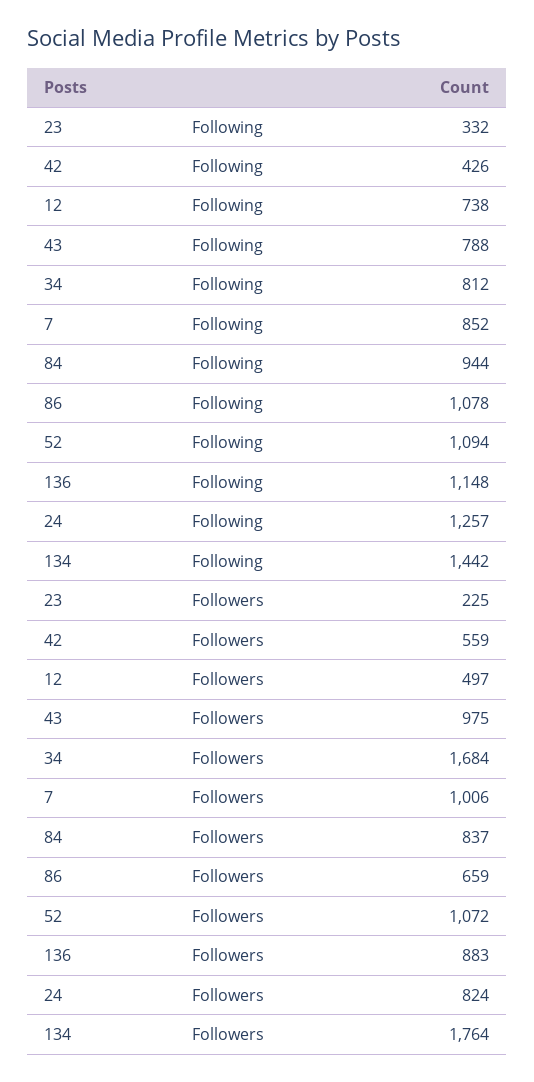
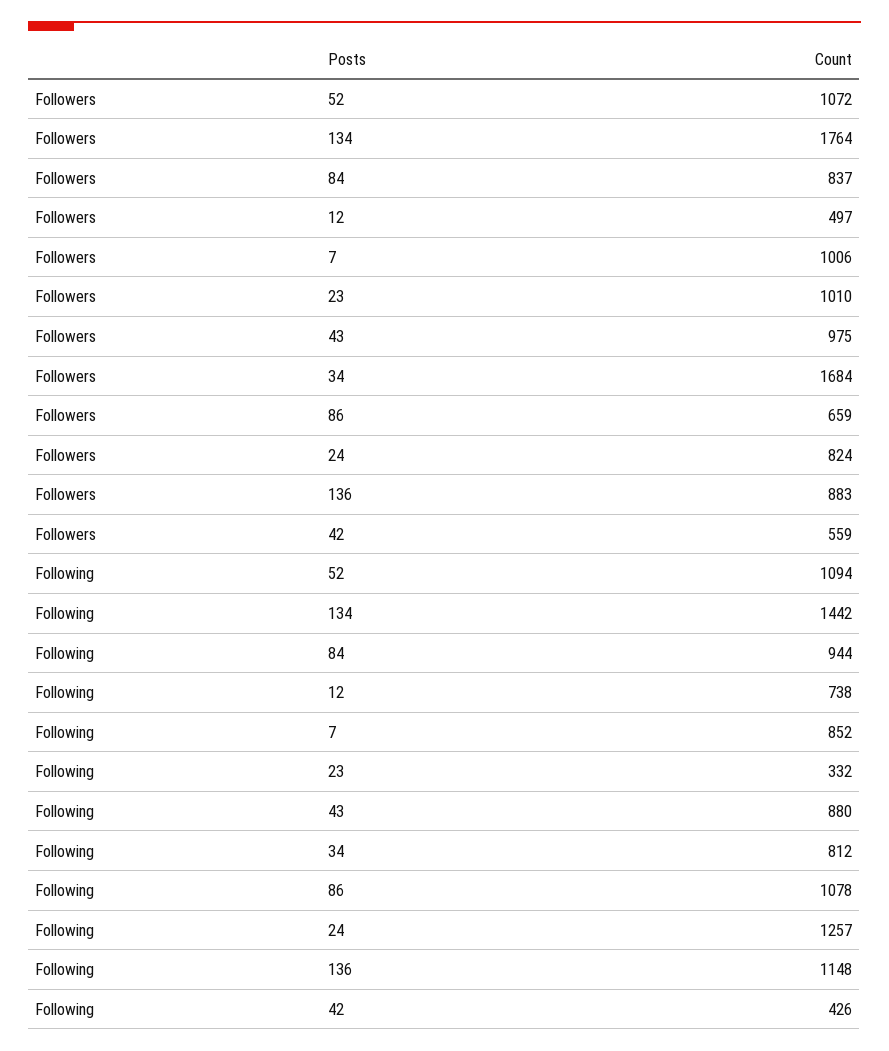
43, Following: 788 -> 880
23, Followers: 225 -> 1010

